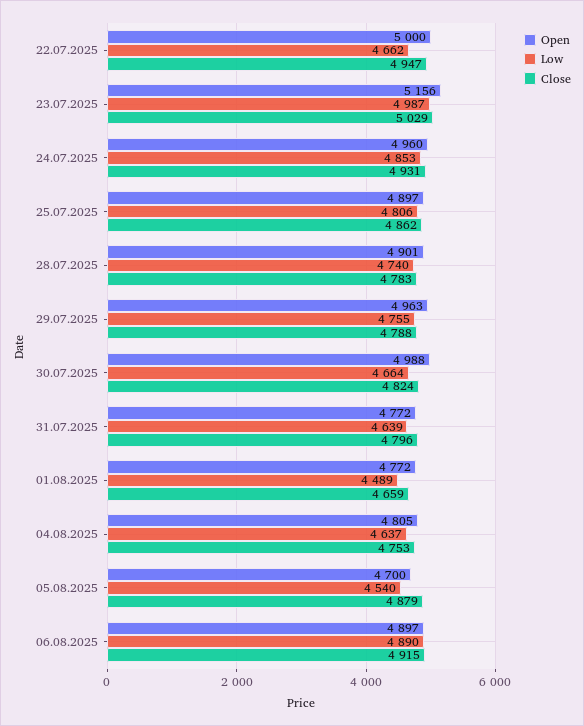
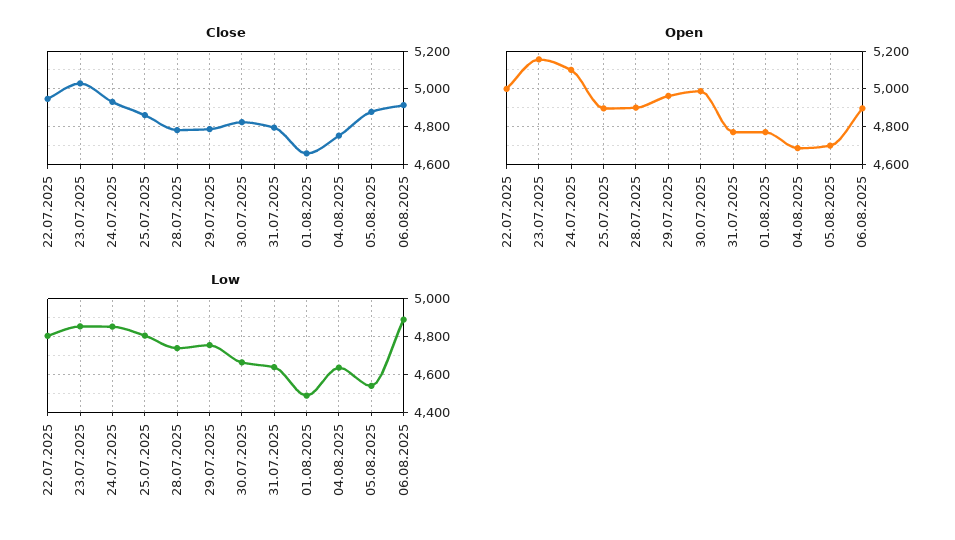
Low, 22.07.2025: 4662 -> 4800
Low, 23.07.2025: 4987 -> 4850
Open, 24.07.2025: 4960 -> 5100
Open, 04.08.2025: 4805 -> 4700

